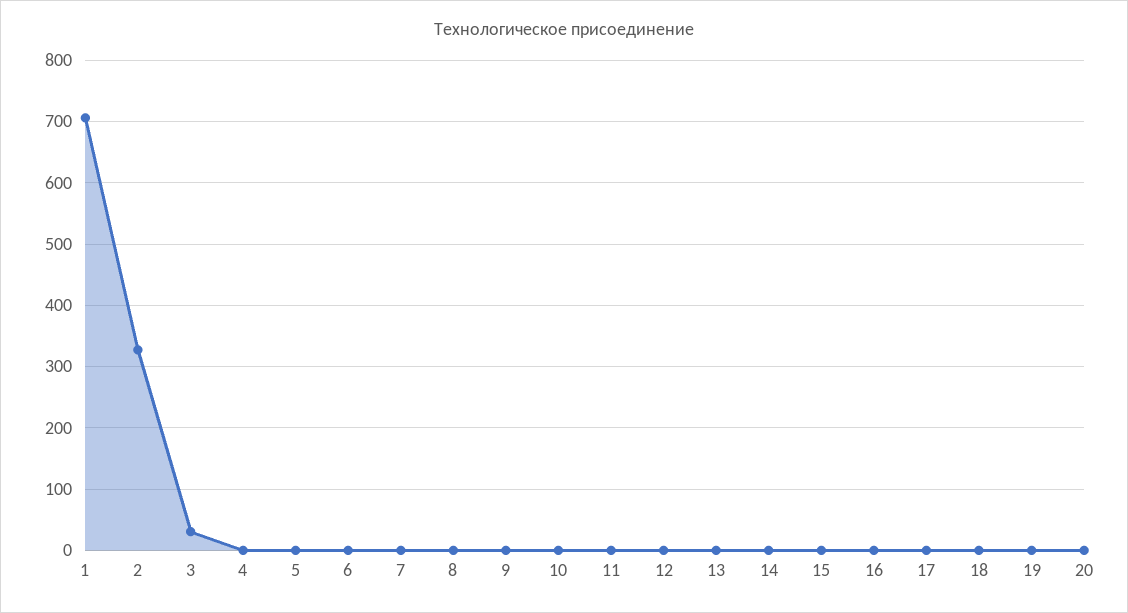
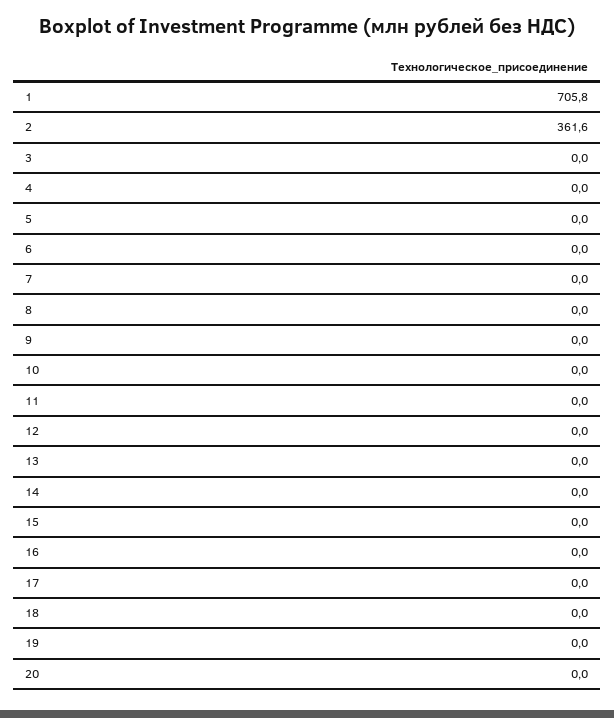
2: 330 -> 361.6
3: 30 -> 0

